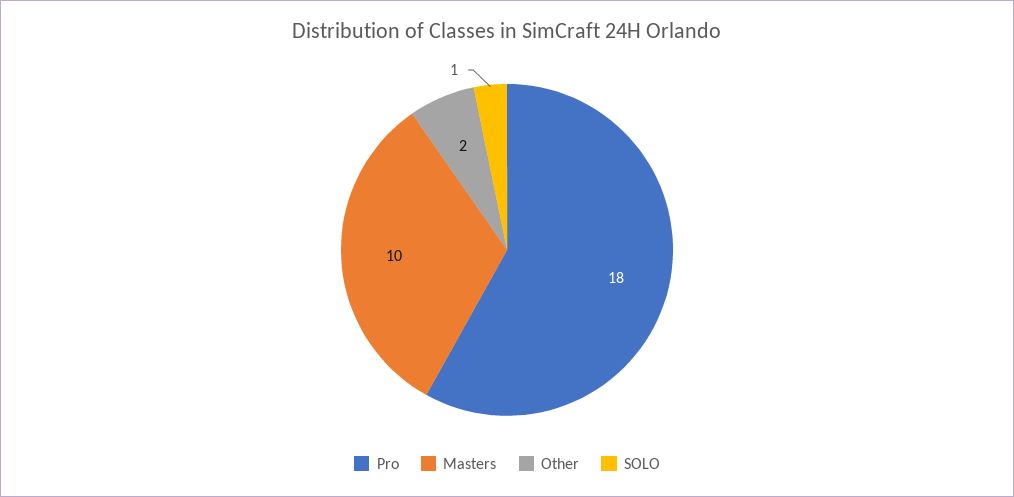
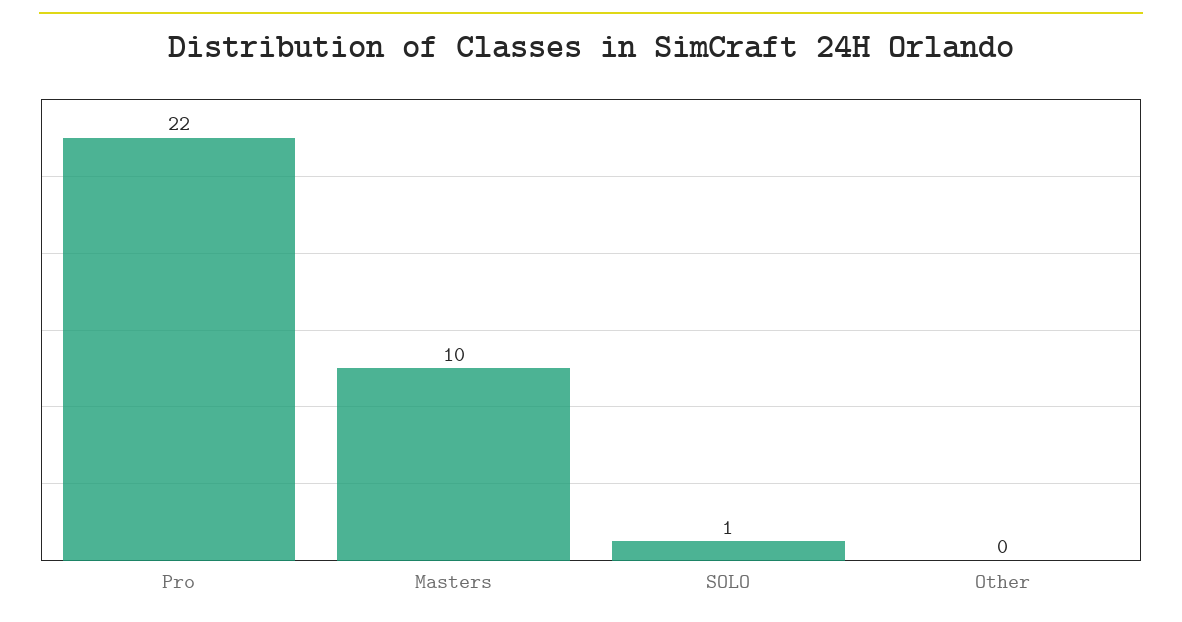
Pro: 18 -> 22
Other: 2 -> 0

